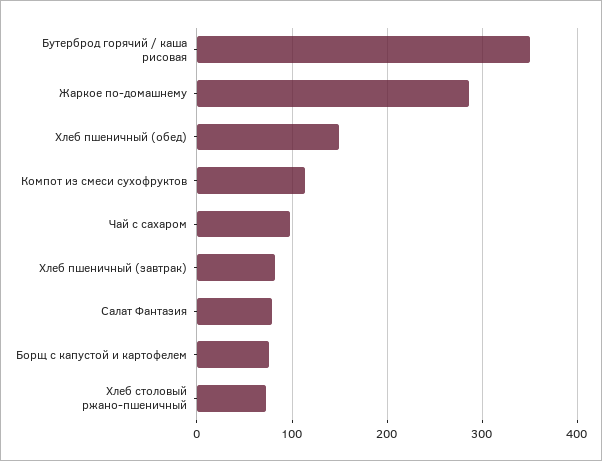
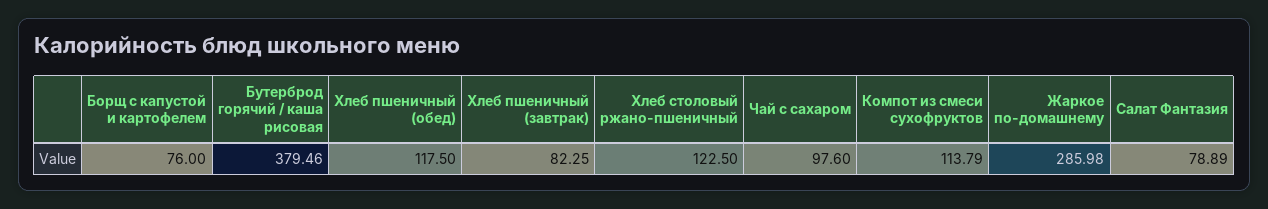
Бутерброд горячий / каша рисовая: 350 -> 379.46
Хлеб пшеничный (обед): 150 -> 117.5
Хлеб столовый ржано-пшеничный: 70 -> 122.5

